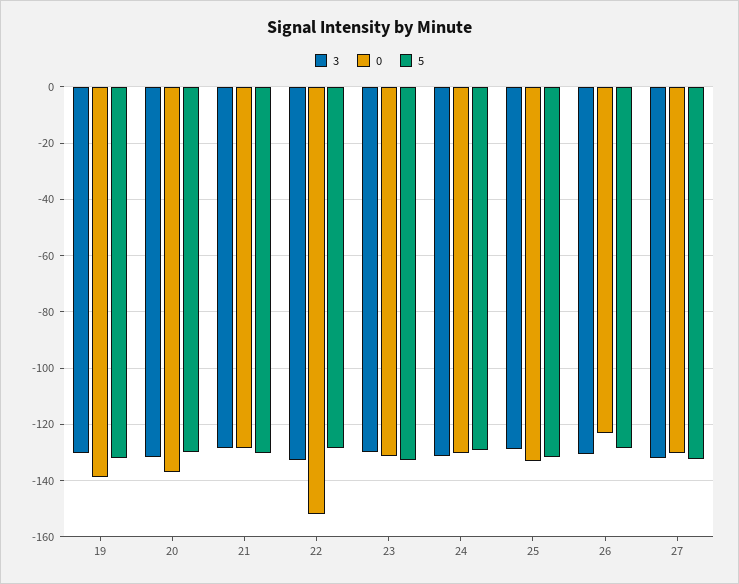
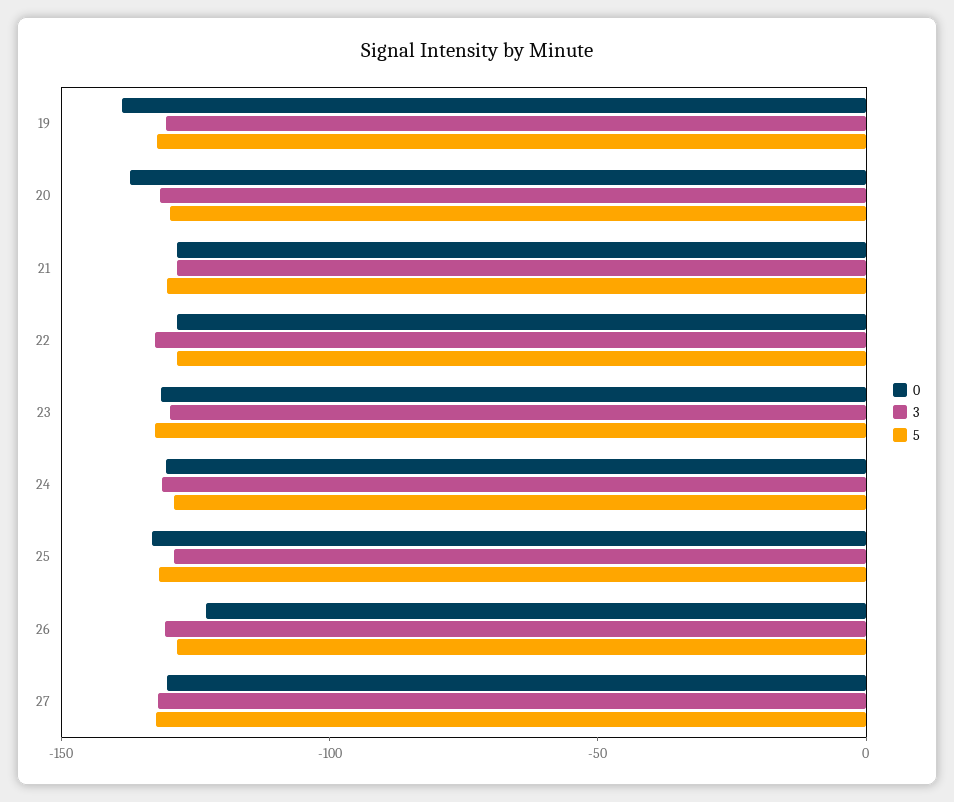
0, 22: -152.5 -> -130

